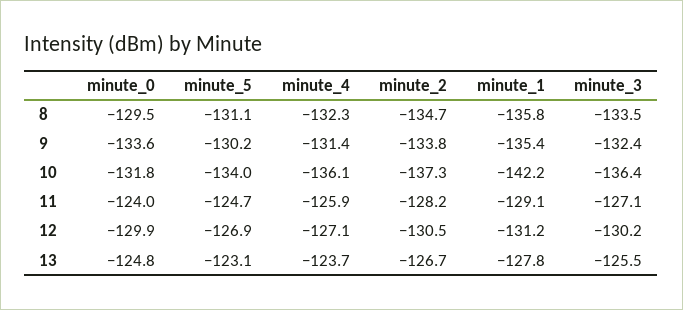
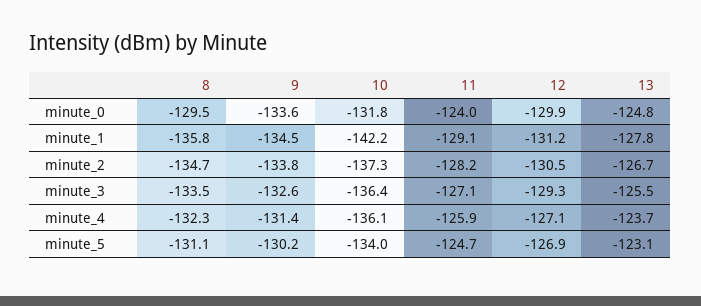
minute_1, 9: -135.4 -> -134.5
minute_3, 9: -132.4 -> -132.6
minute_3, 12: -130.2 -> -129.3

